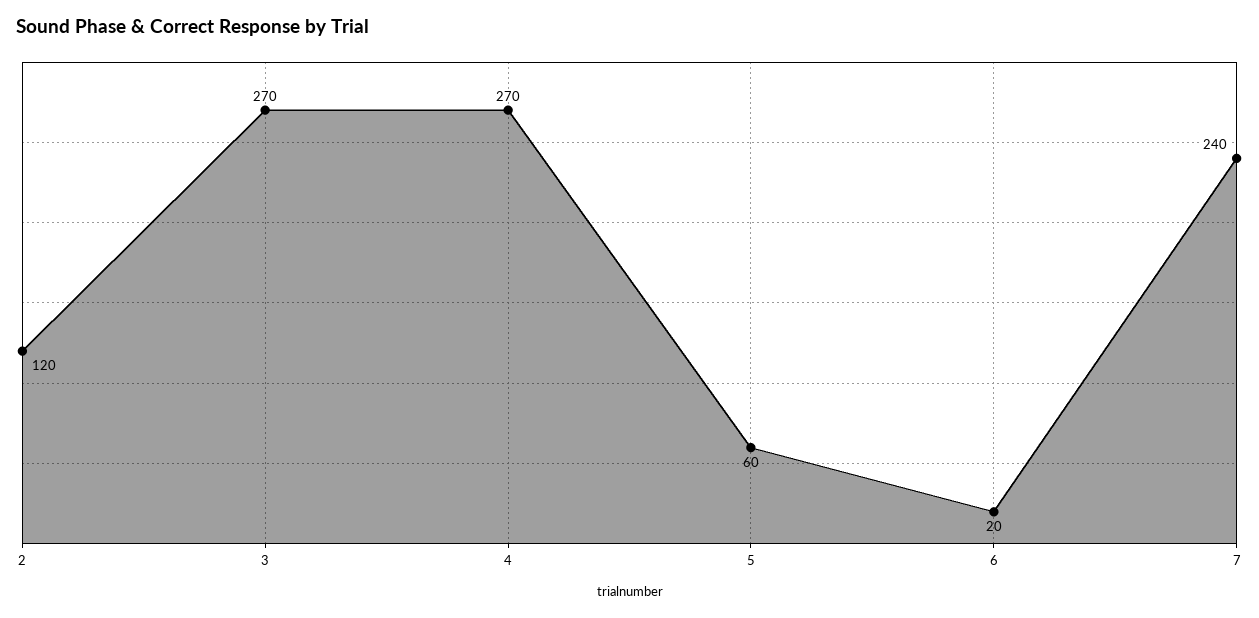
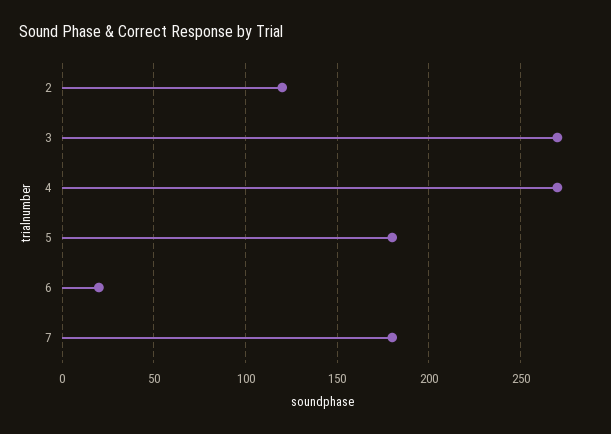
5: 60 -> 180
7: 240 -> 180

